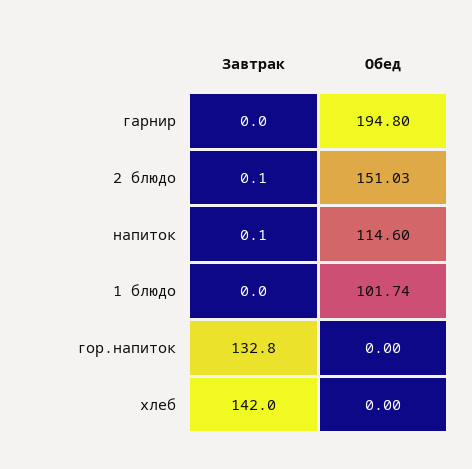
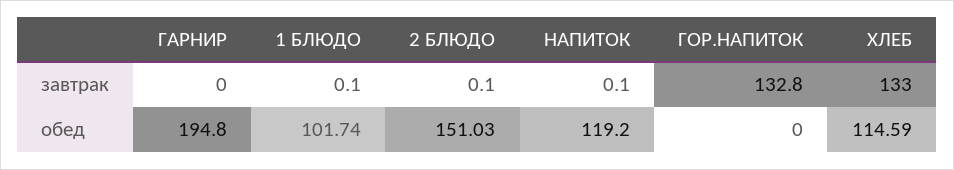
Обед, напиток: 114.6 -> 119.2
Завтрак, 1 блюдо: 0 -> 0.1
Завтрак, хлеб: 142 -> 133
Обед, хлеб: 0 -> 114.59

